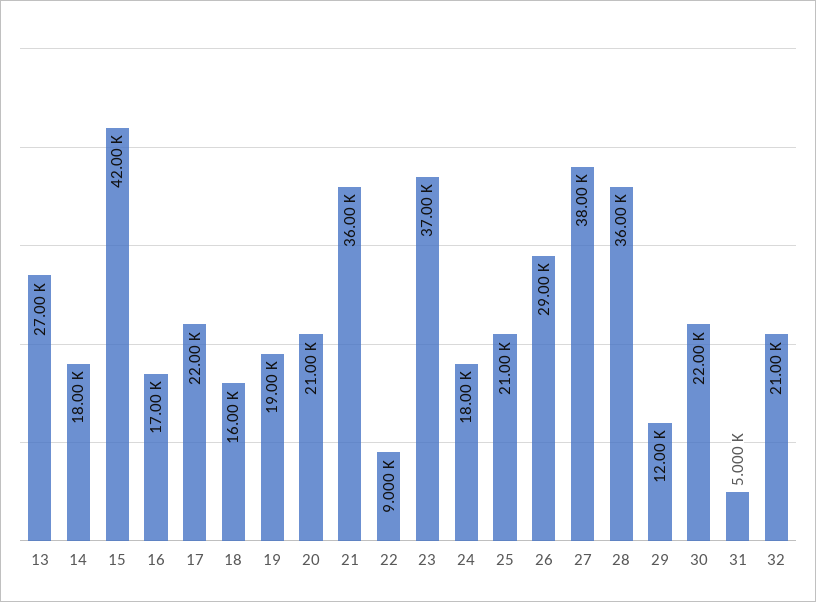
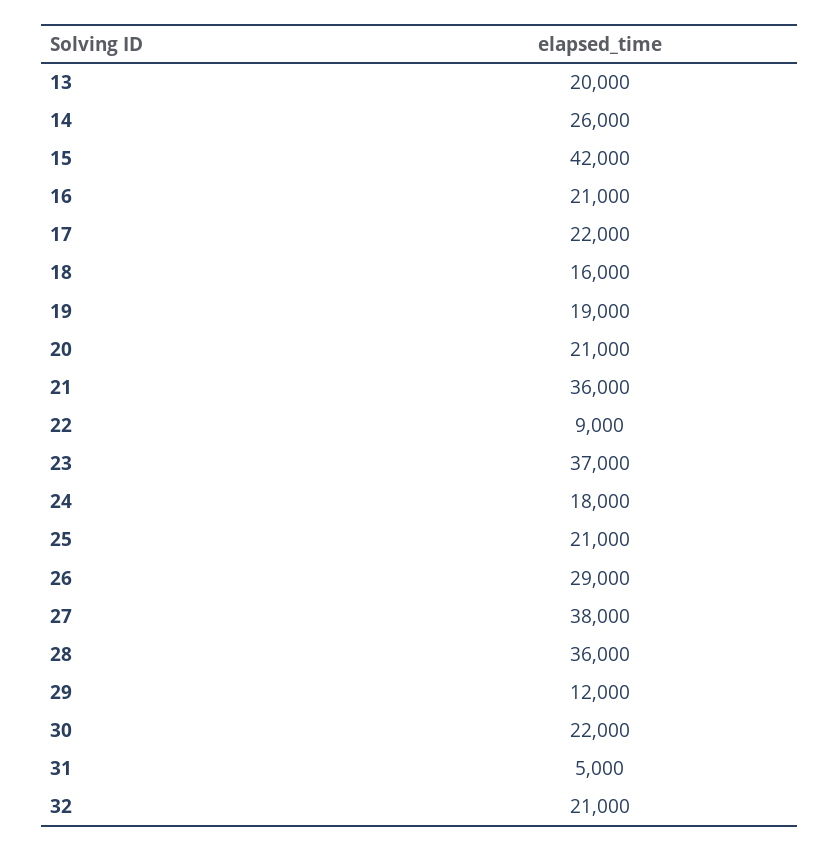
13: 27000 -> 20000
14: 18000 -> 26000
16: 17000 -> 21000

